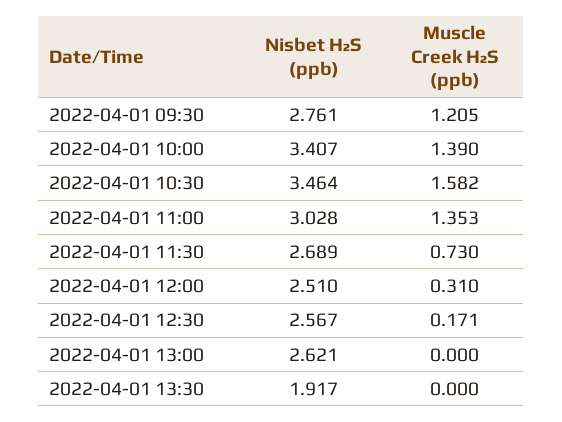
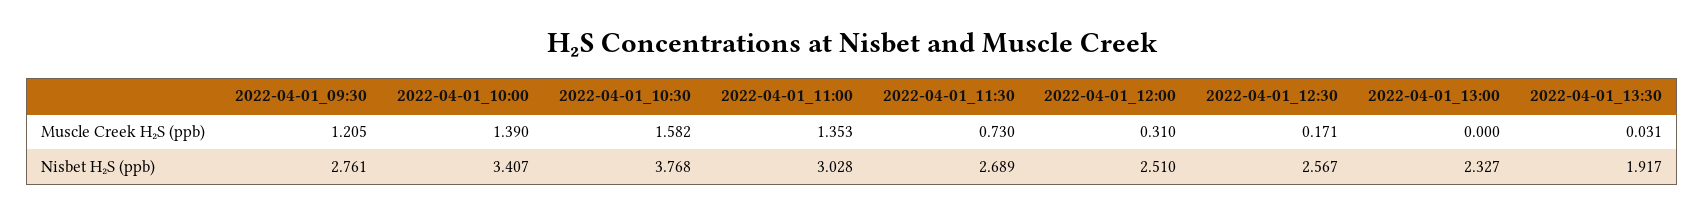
Nisbet H₂S (ppb), 2022-04-01 10:30: 3.464 -> 3.768
Nisbet H₂S (ppb), 2022-04-01 13:00: 2.621 -> 2.327
Muscle Creek H₂S (ppb), 2022-04-01 13:30: 0 -> 0.031

